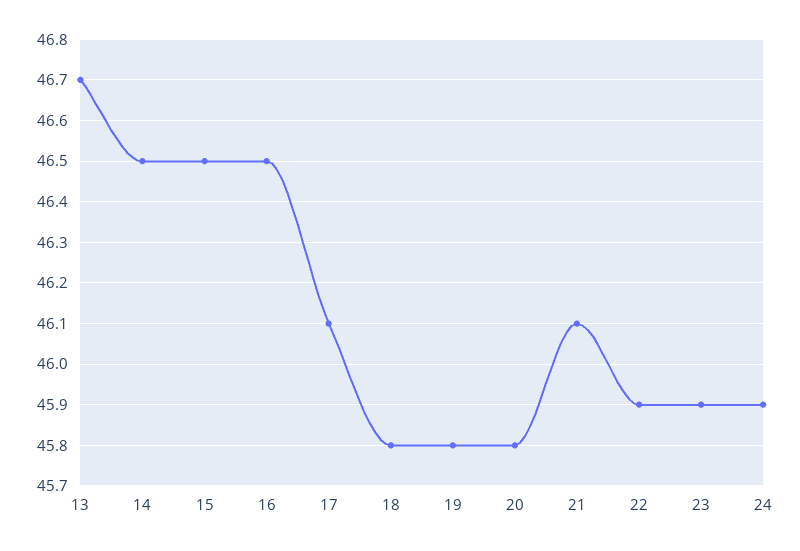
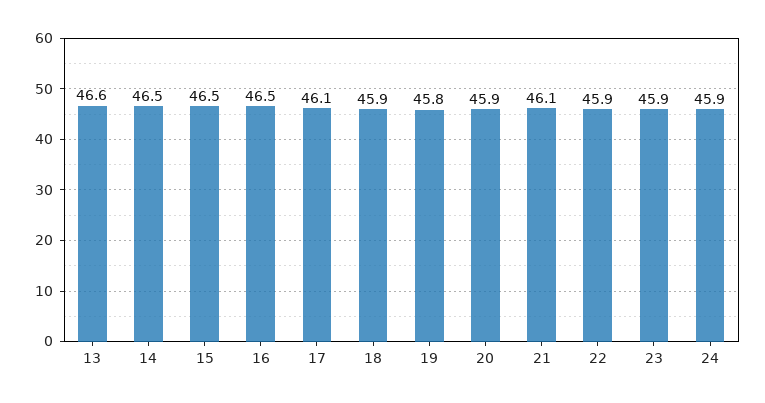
13: 46.7 -> 46.6
18: 45.8 -> 45.9
20: 45.8 -> 45.9

